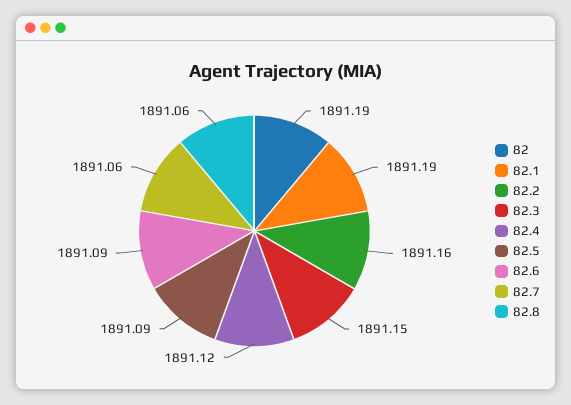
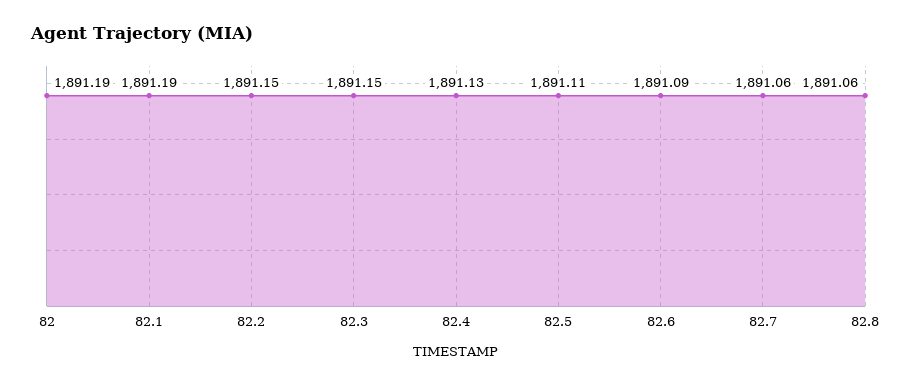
82.2: 1891.16 -> 1891.15
82.4: 1891.12 -> 1891.13
82.5: 1891.09 -> 1891.11

